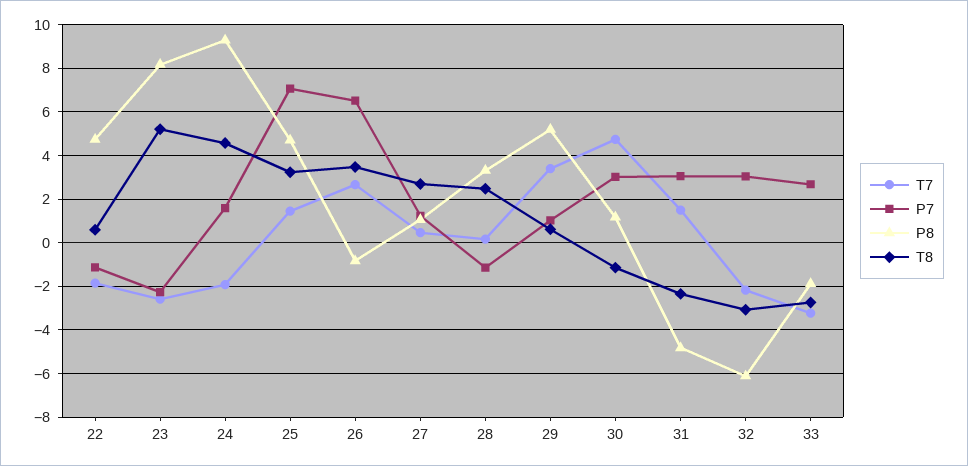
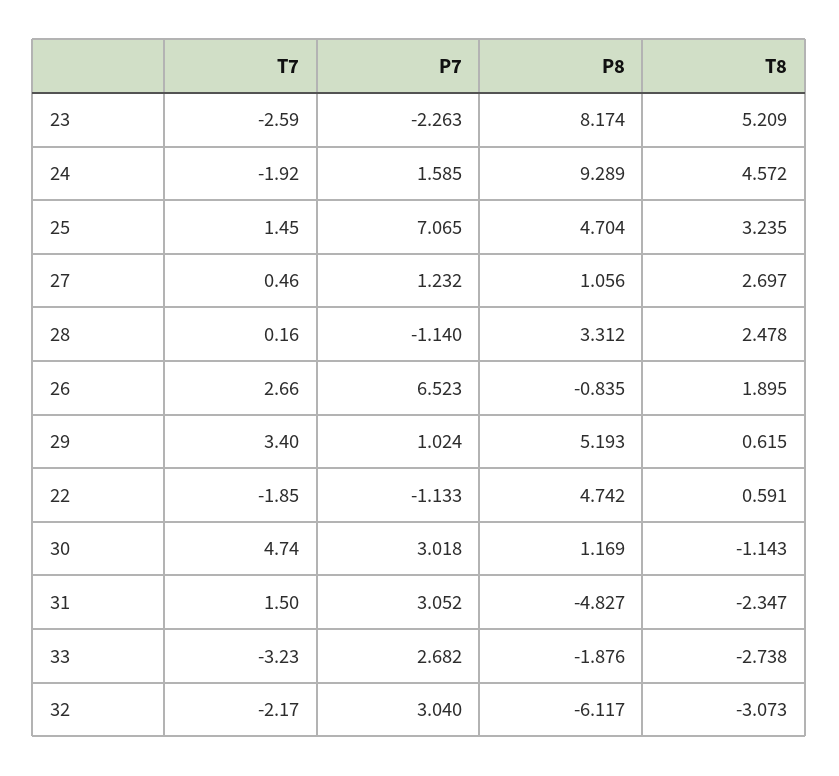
T8, 26: 3.5 -> 1.895

